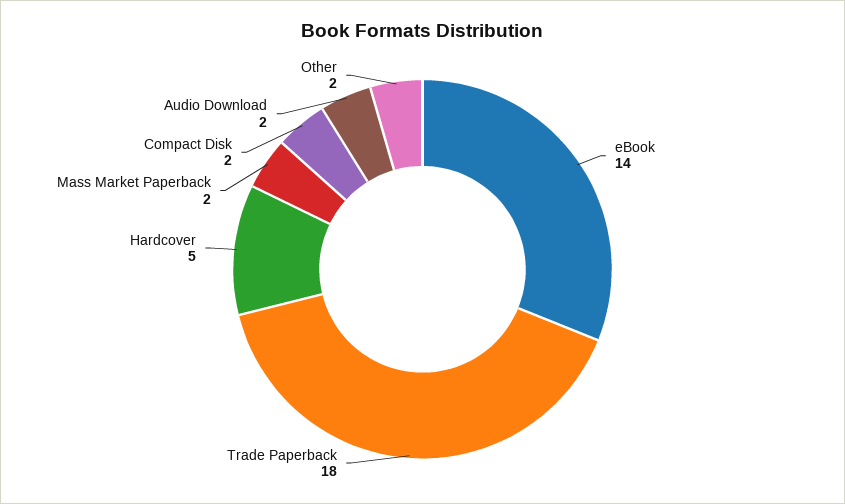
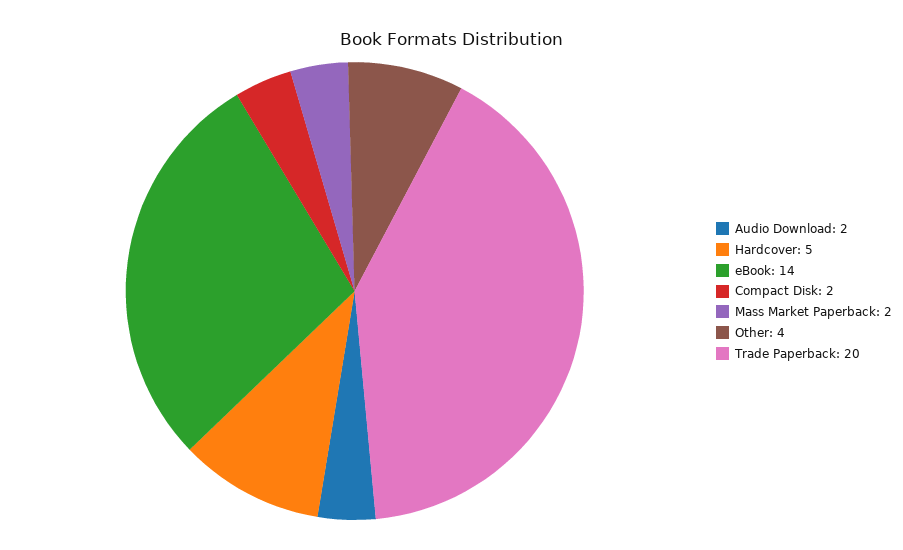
Trade Paperback: 18 -> 20
Other: 2 -> 4

